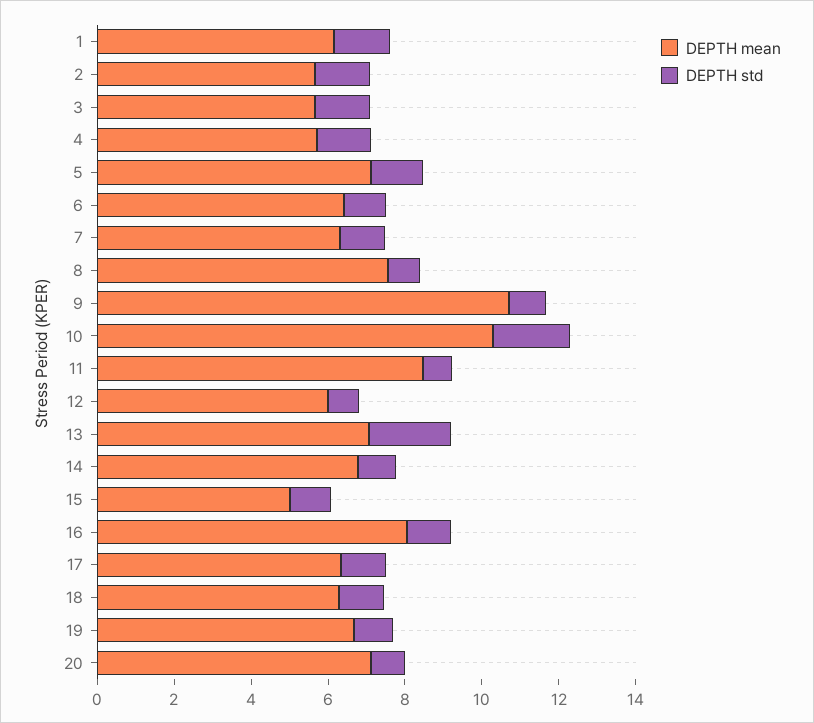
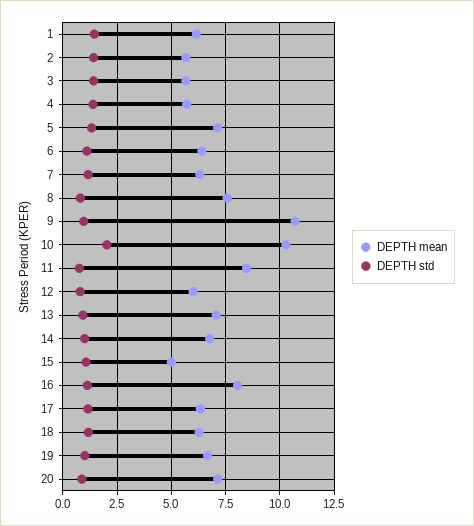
DEPTH std, 13: 2 -> 1

